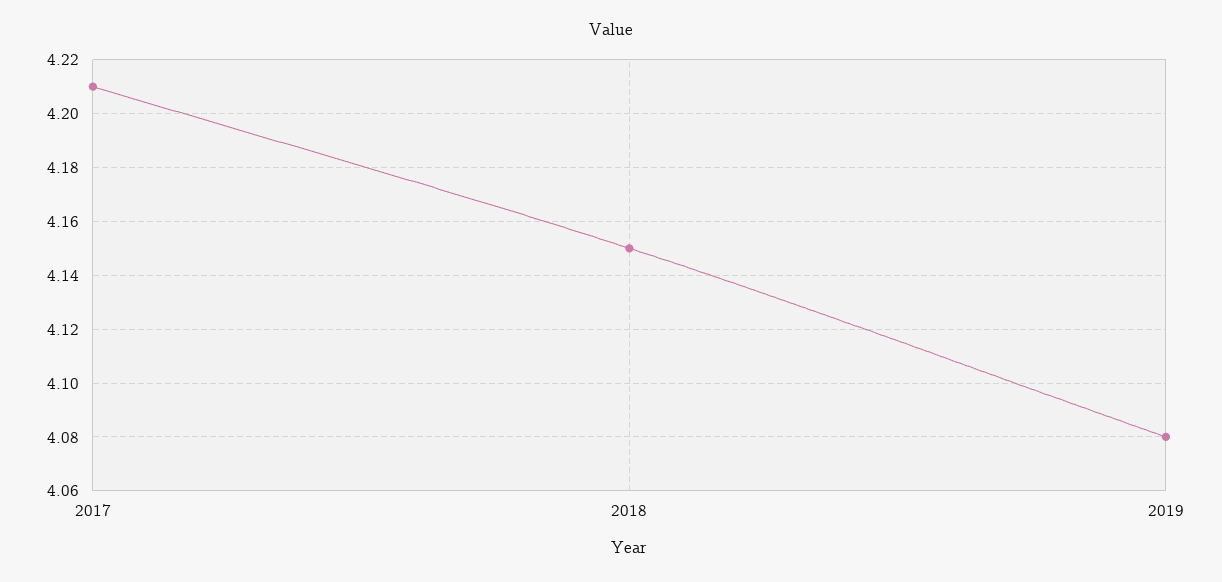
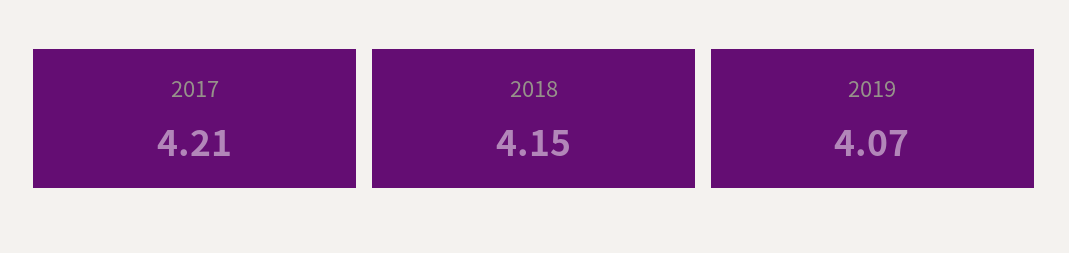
2019: 4.08 -> 4.07

